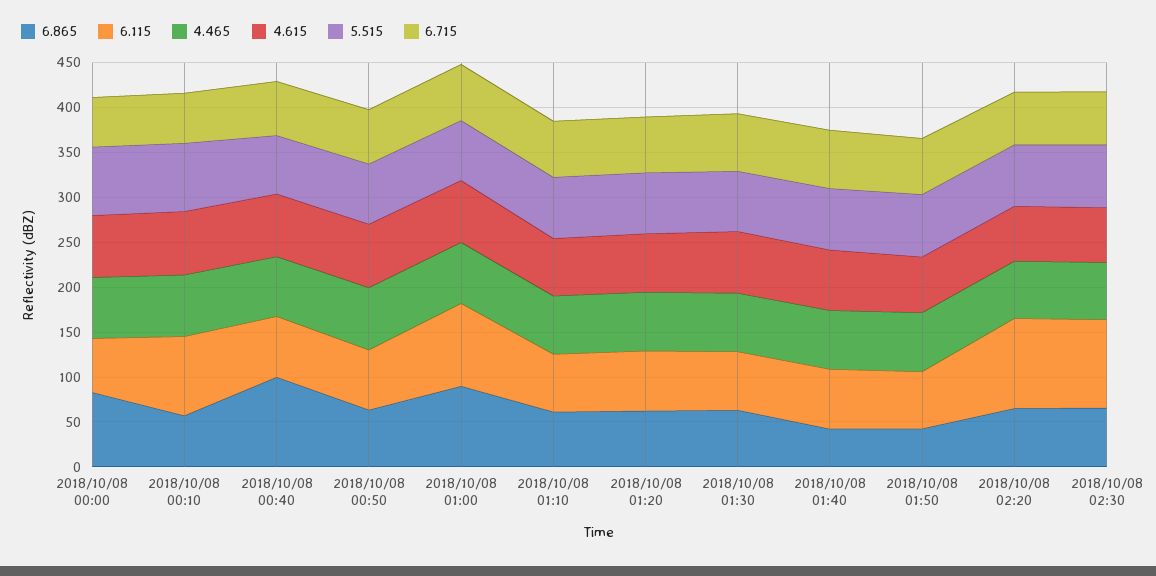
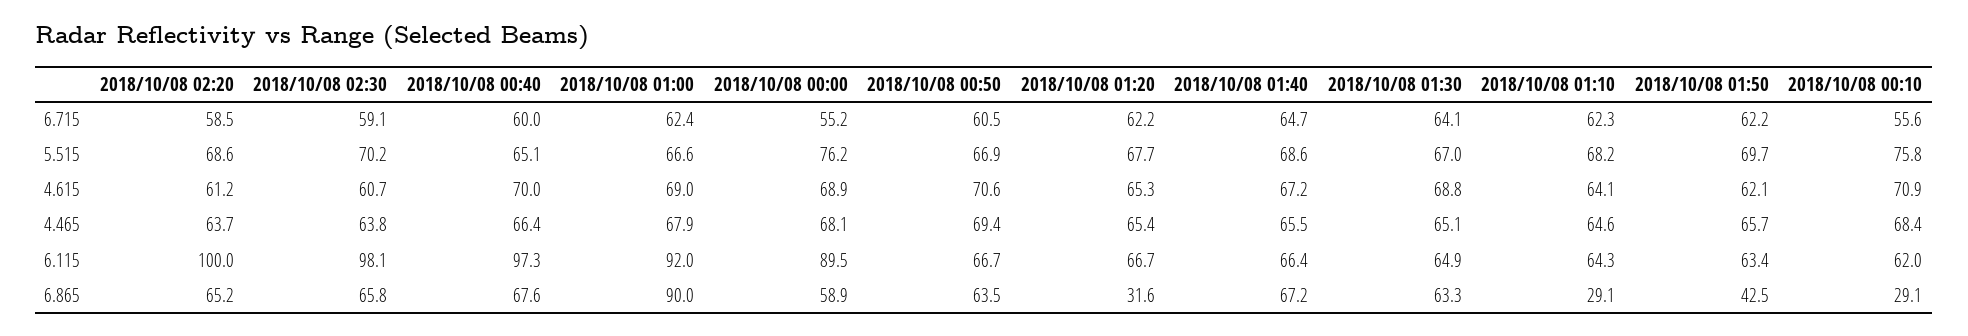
6.865, 2018/10/08 00:00: 80 -> 58.9
6.115, 2018/10/08 00:00: 60 -> 89.5
6.865, 2018/10/08 00:10: 60 -> 29.1
6.115, 2018/10/08 00:10: 90 -> 62
6.865, 2018/10/08 00:40: 100 -> 67.6
6.115, 2018/10/08 00:40: 70 -> 97.3
6.865, 2018/10/08 01:10: 60 -> 29.1
6.865, 2018/10/08 01:20: 60 -> 31.6
6.865, 2018/10/08 01:40: 40 -> 67.2

